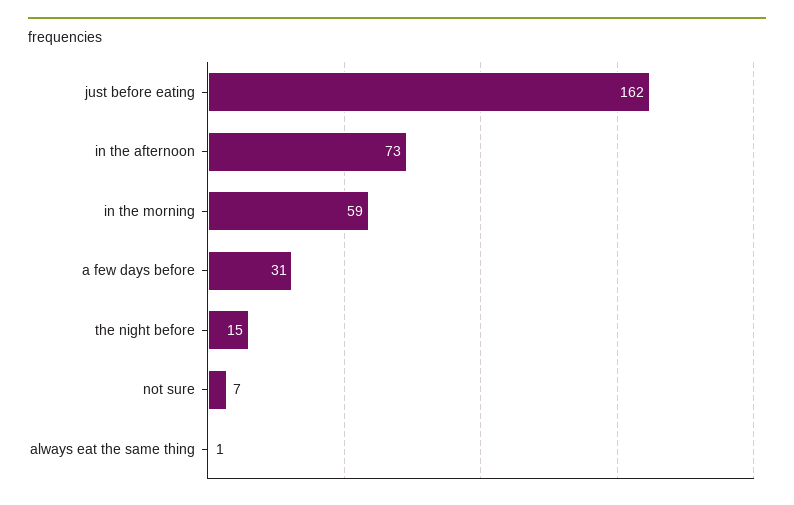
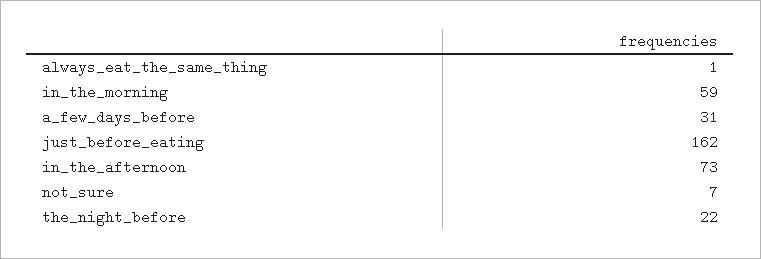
the night before: 15 -> 22

